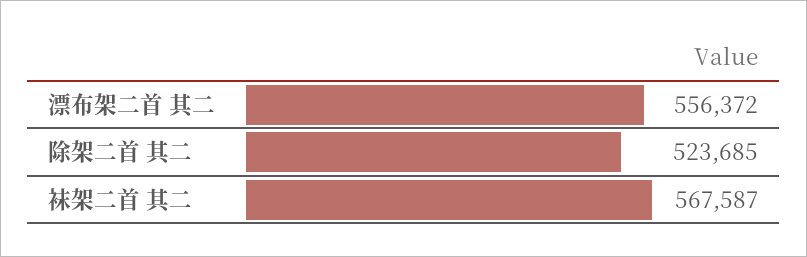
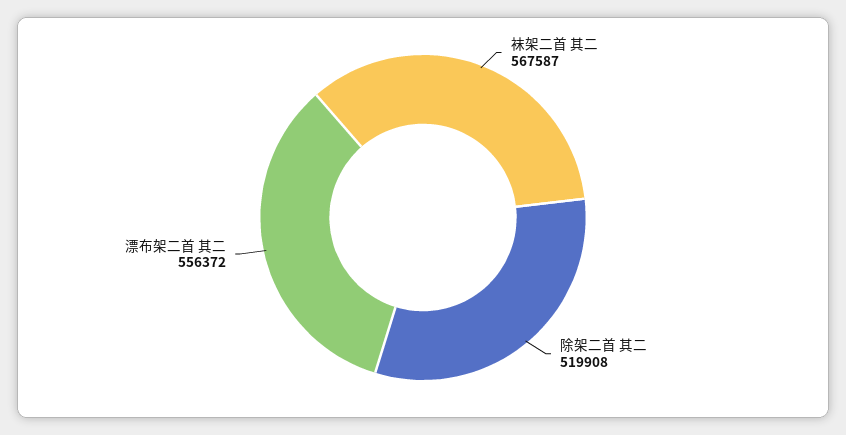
除架二首 其二: 523685 -> 519908

